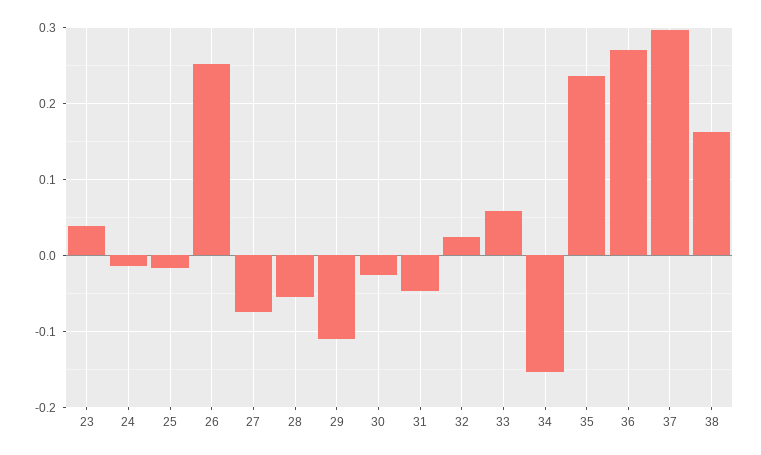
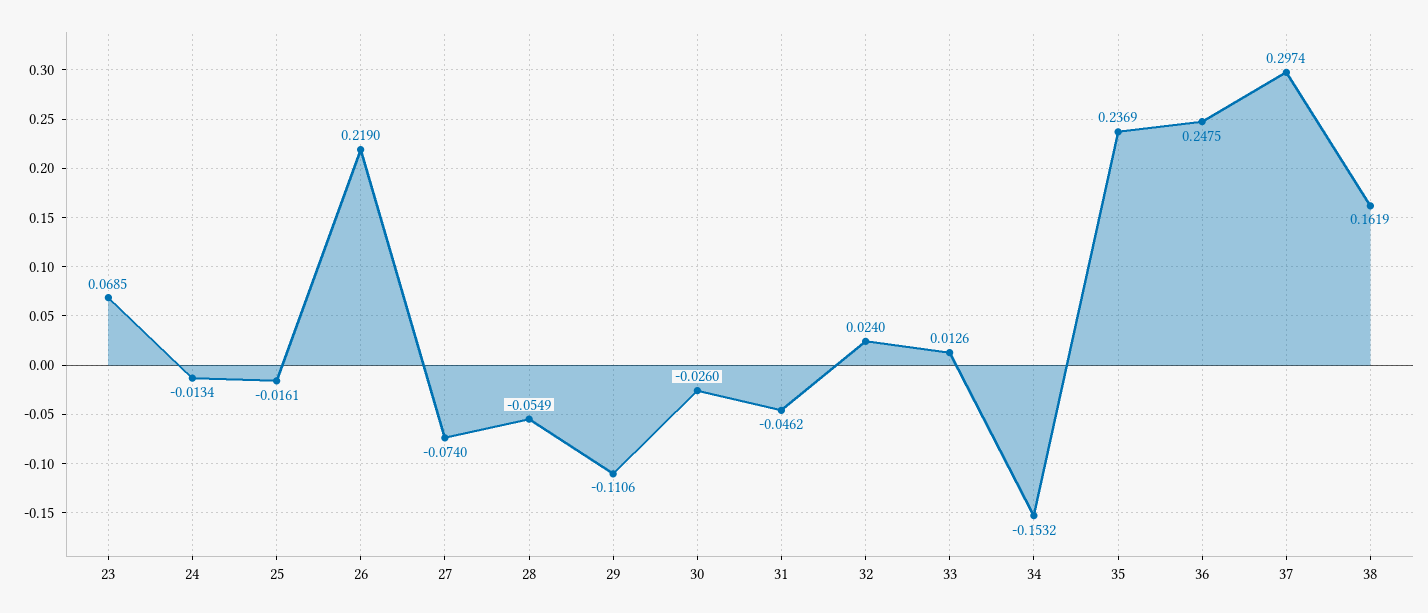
23: 0.04 -> 0.0685
26: 0.25 -> 0.219
33: 0.06 -> 0.0126
36: 0.27 -> 0.2475

